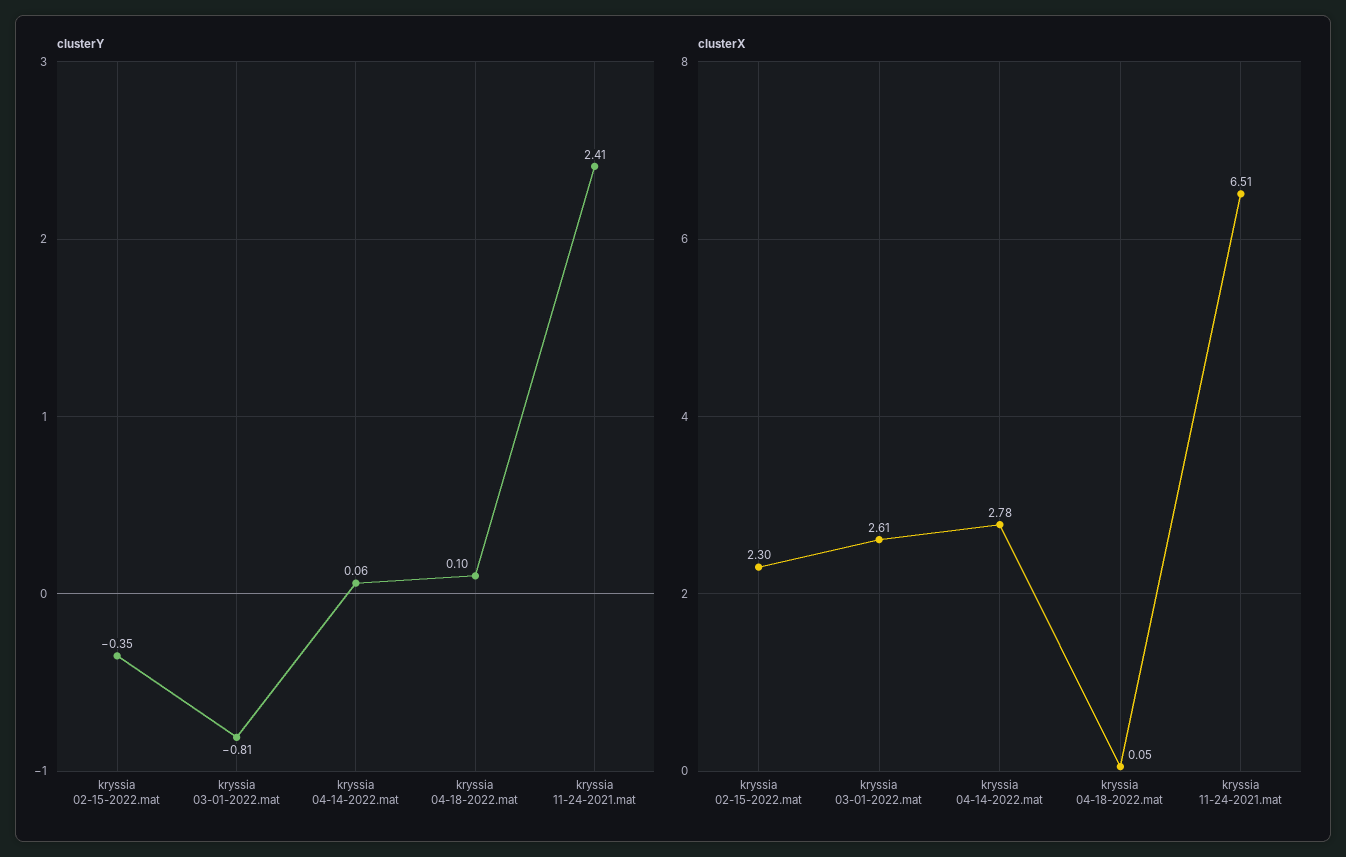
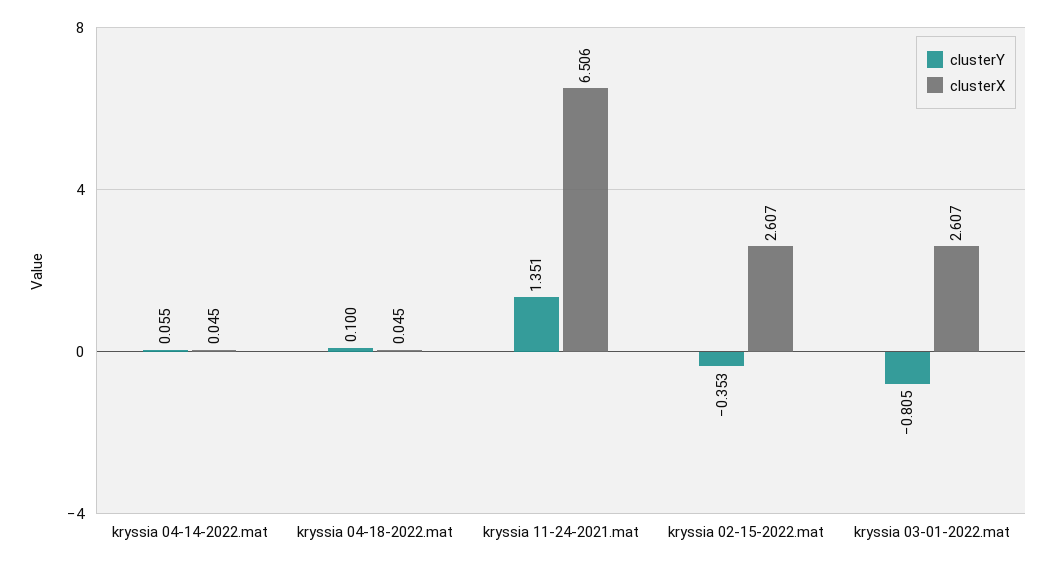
clusterY, kryssia 11-24-2021.mat: 2.41 -> 1.351
clusterX, kryssia 02-15-2022.mat: 2.3 -> 2.607
clusterX, kryssia 04-14-2022.mat: 2.78 -> 0.045

